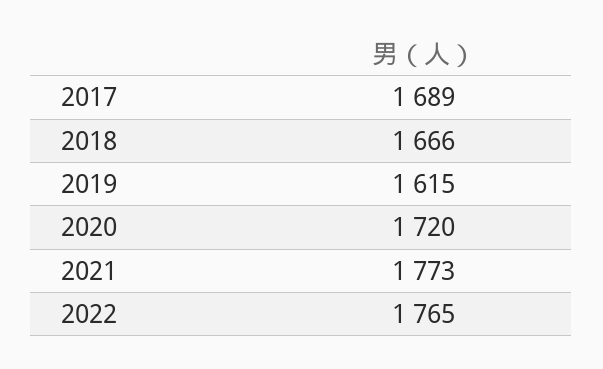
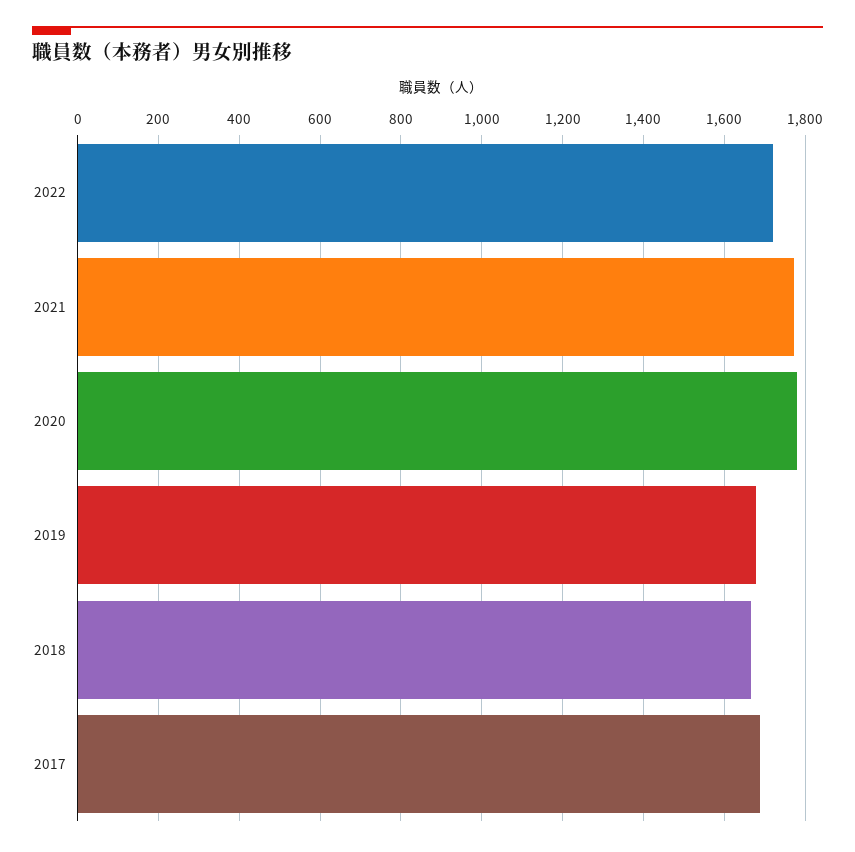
2019: 1615 -> 1680
2020: 1720 -> 1780
2022: 1765 -> 1720

